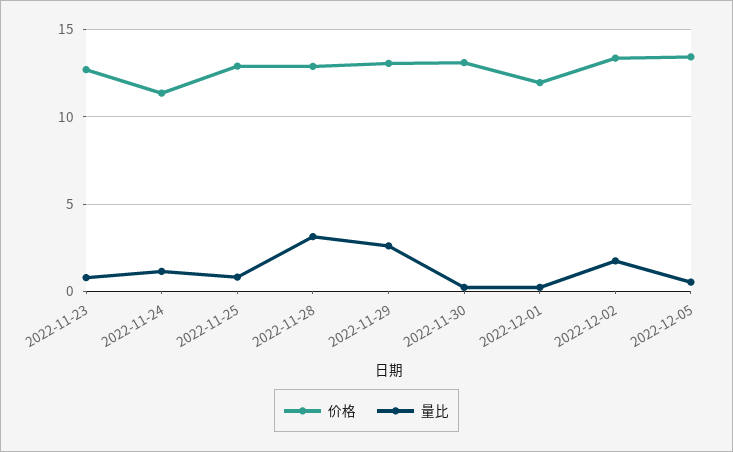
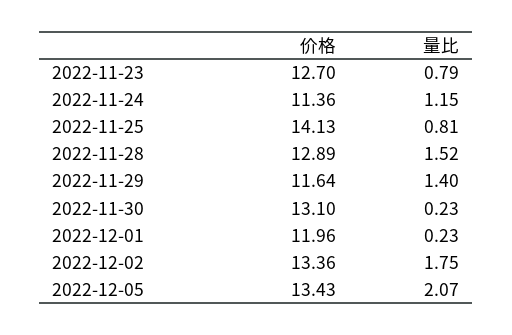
价格, 2022-11-25: 13 -> 14.13
量比, 2022-11-28: 3 -> 1.52
价格, 2022-11-29: 13 -> 11.64
量比, 2022-11-29: 2.5 -> 1.4
量比, 2022-12-05: 0.5 -> 2.07

